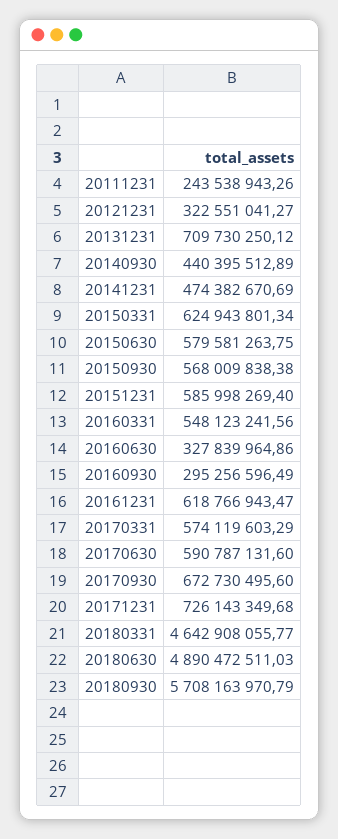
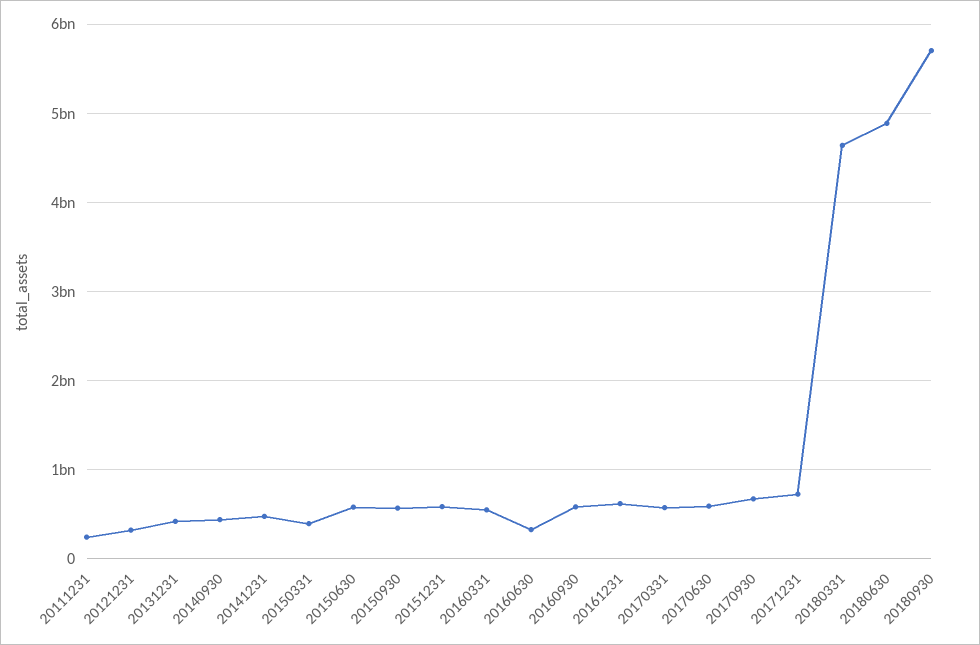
20131231: 709730250.12 -> 400000000
20150331: 624943801.34 -> 400000000
20160930: 295256596.49 -> 600000000

